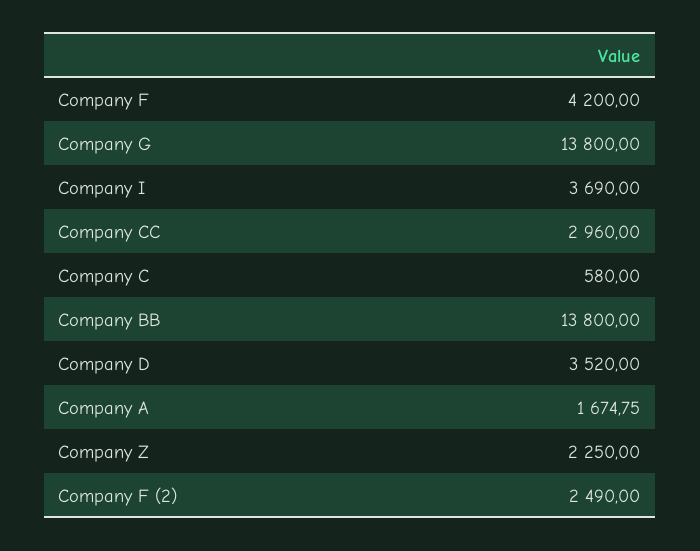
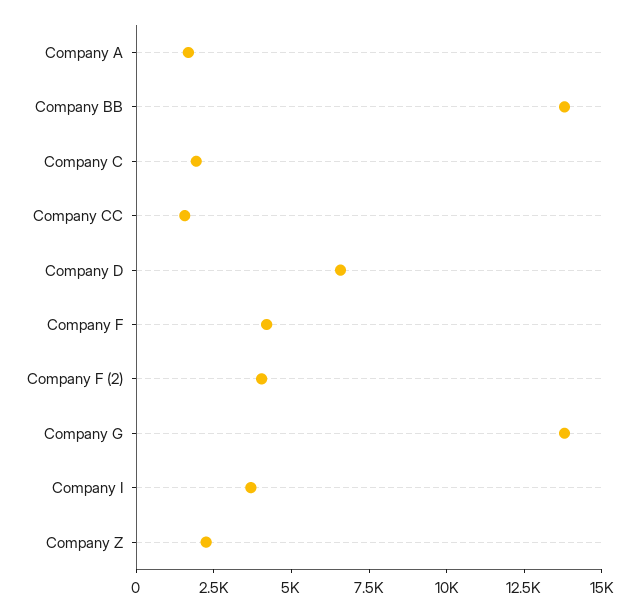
Company CC: 2960 -> 1500
Company C: 580 -> 2000
Company D: 3520 -> 6500
Company F (2): 2490 -> 4000

